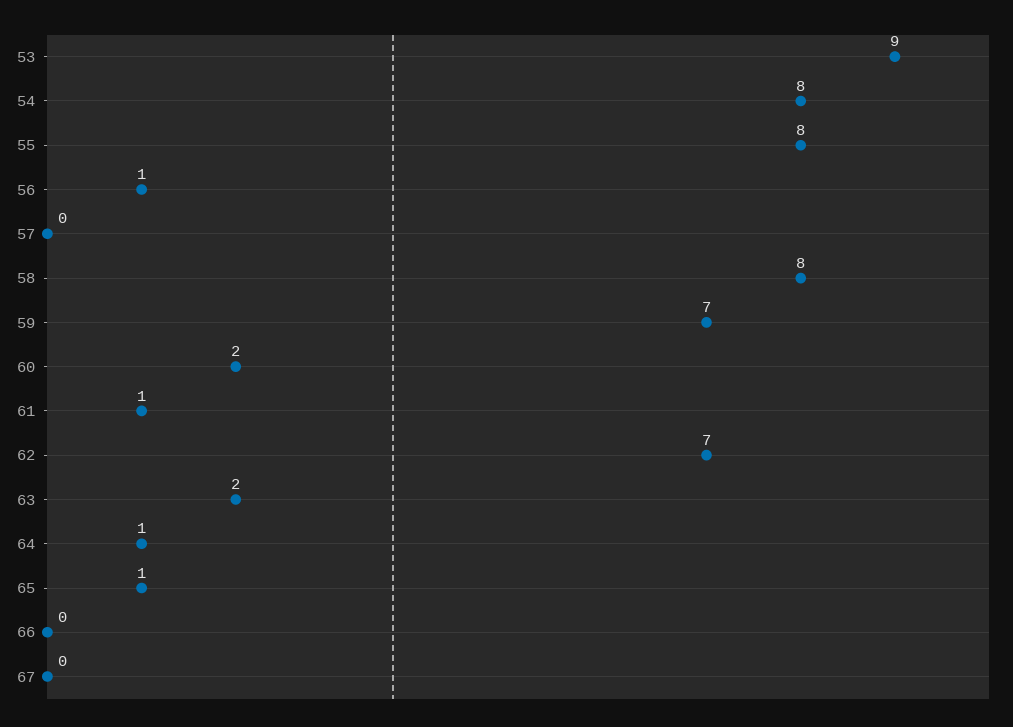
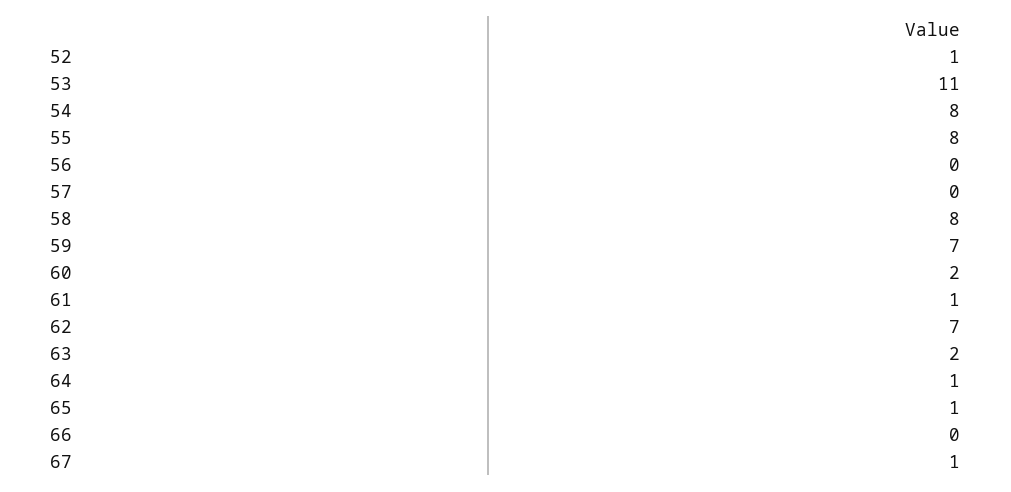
53: 9 -> 11
56: 1 -> 0
67: 0 -> 1
52: none -> 1

